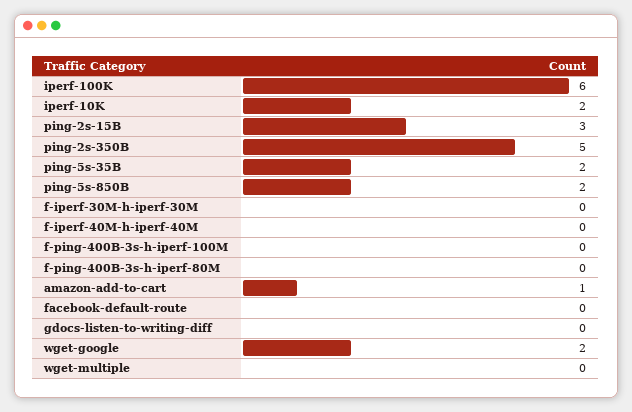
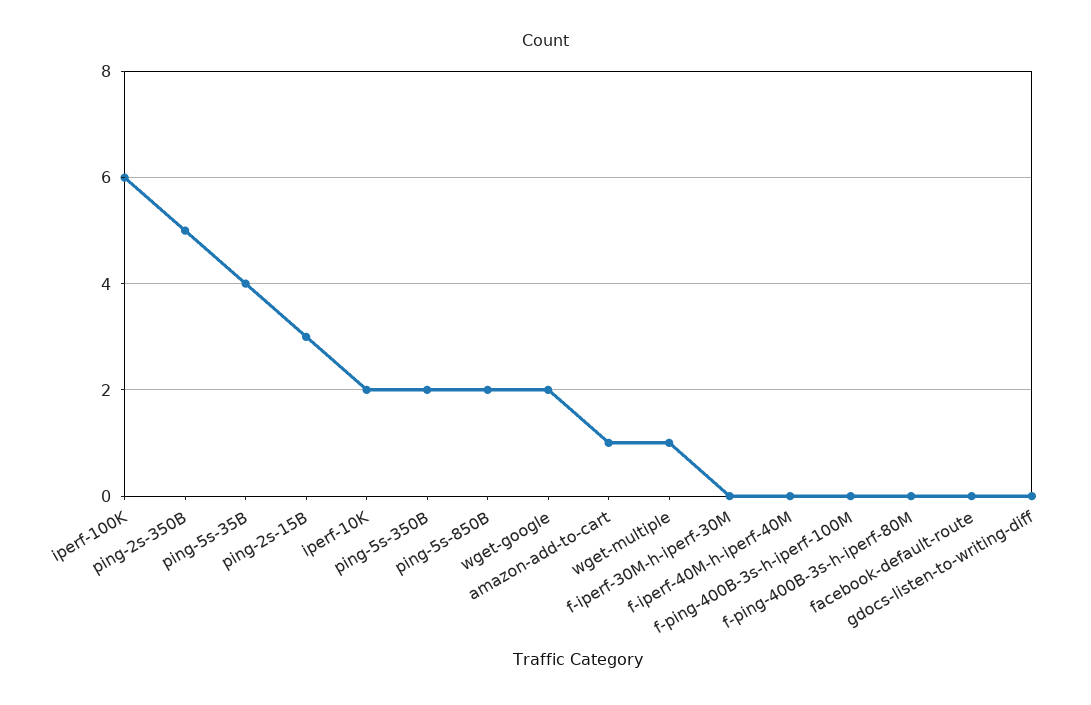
ping-5s-35B: 2 -> 4
wget-multiple: 0 -> 1
ping-5s-350B: none -> 2

